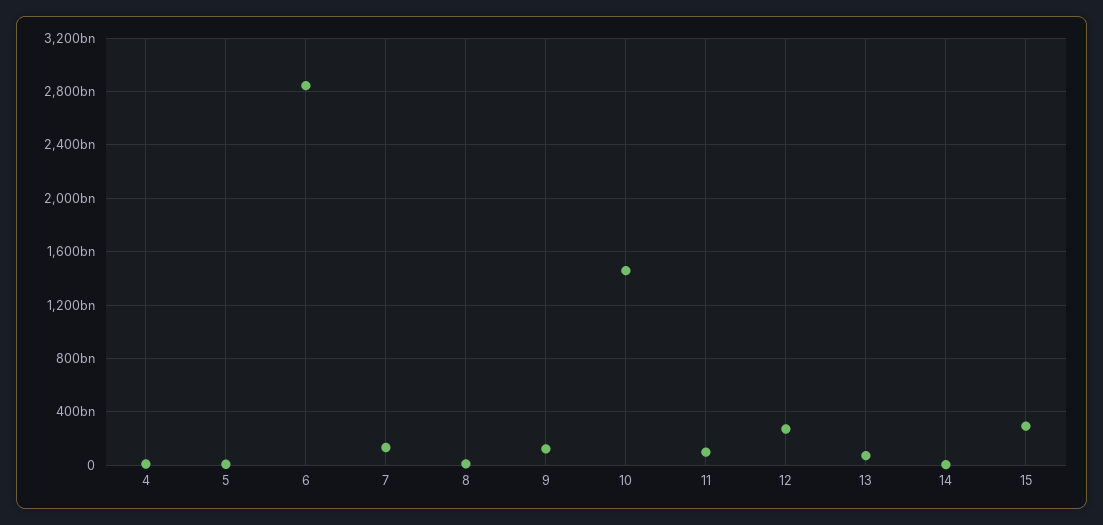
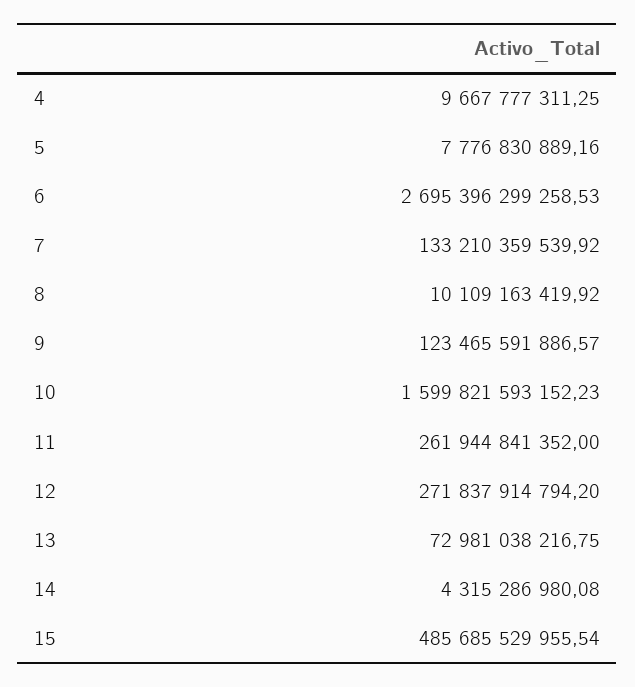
6: 2850000000000 -> 2695396299258.53
10: 1450000000000 -> 1599821593152.23
11: 100000000000 -> 261944841352
15: 300000000000 -> 485685529955.54

